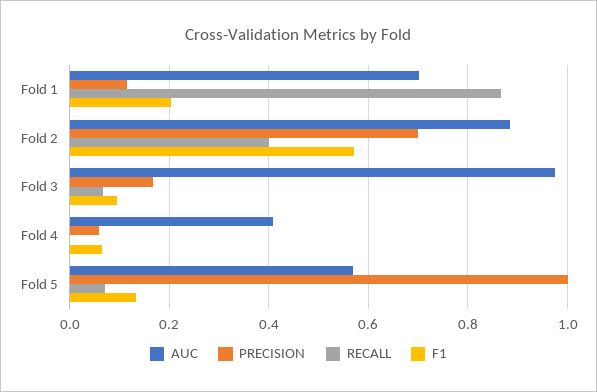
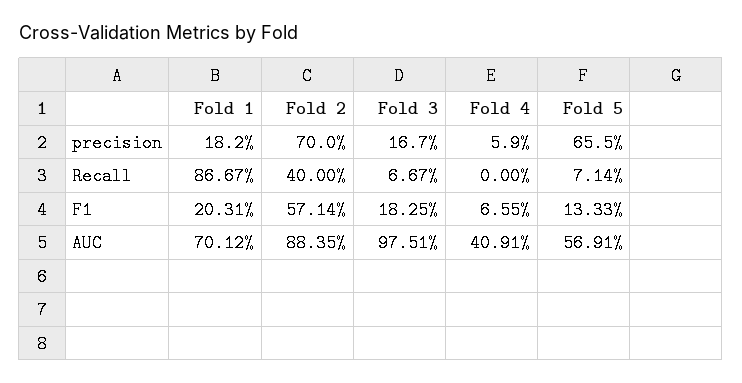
PRECISION, Fold 1: 0.12 -> 0.182
F1, Fold 3: 0.1 -> 0.1825
PRECISION, Fold 5: 1 -> 0.655

